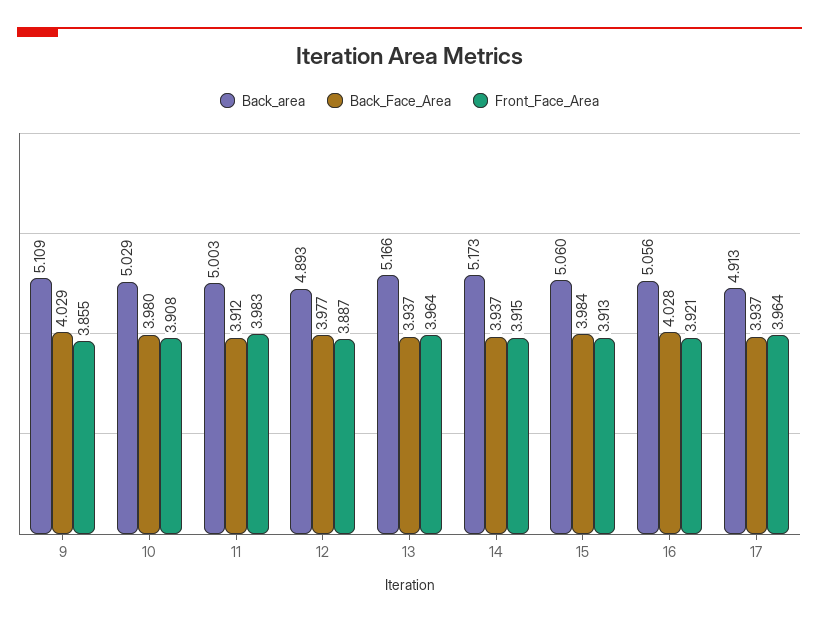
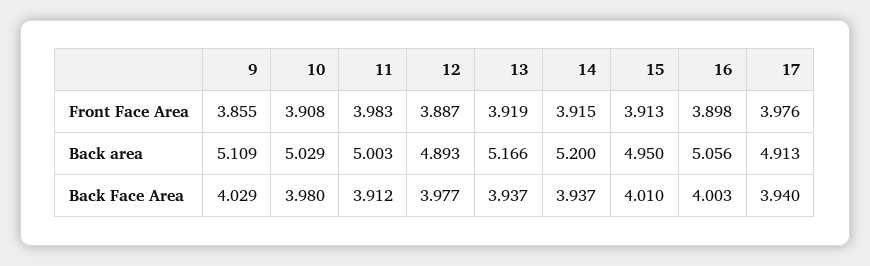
Front_Face_Area, 13: 3.964 -> 3.919
Back_area, 14: 5.173 -> 5.2
Back_area, 15: 5.06 -> 4.95
Back_Face_Area, 15: 3.984 -> 4.01
Back_Face_Area, 16: 4.028 -> 4.003
Front_Face_Area, 16: 3.921 -> 3.898
Back_Face_Area, 17: 3.937 -> 3.94
Front_Face_Area, 17: 3.964 -> 3.976

